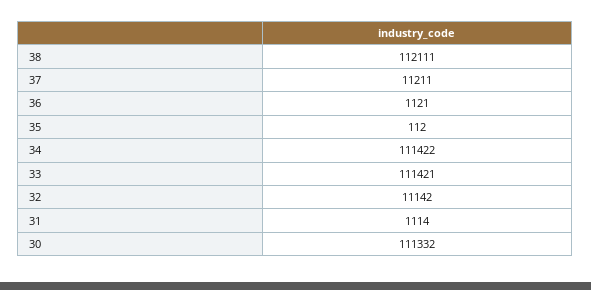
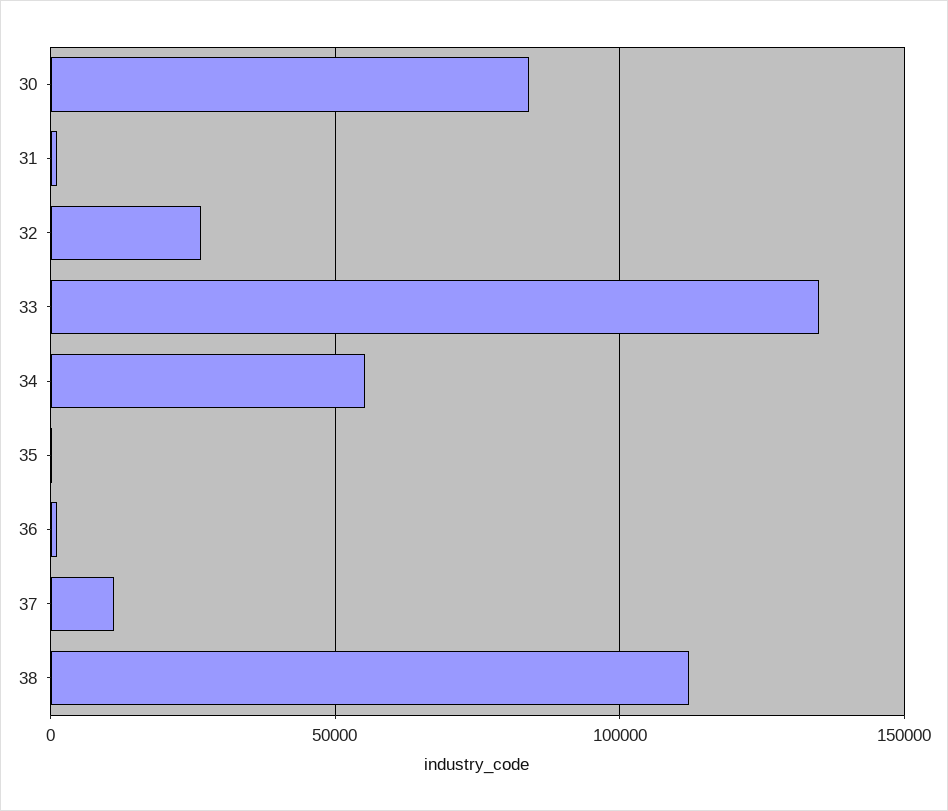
34: 111422 -> 55000
33: 111421 -> 135000
32: 11142 -> 25000
30: 111332 -> 85000

